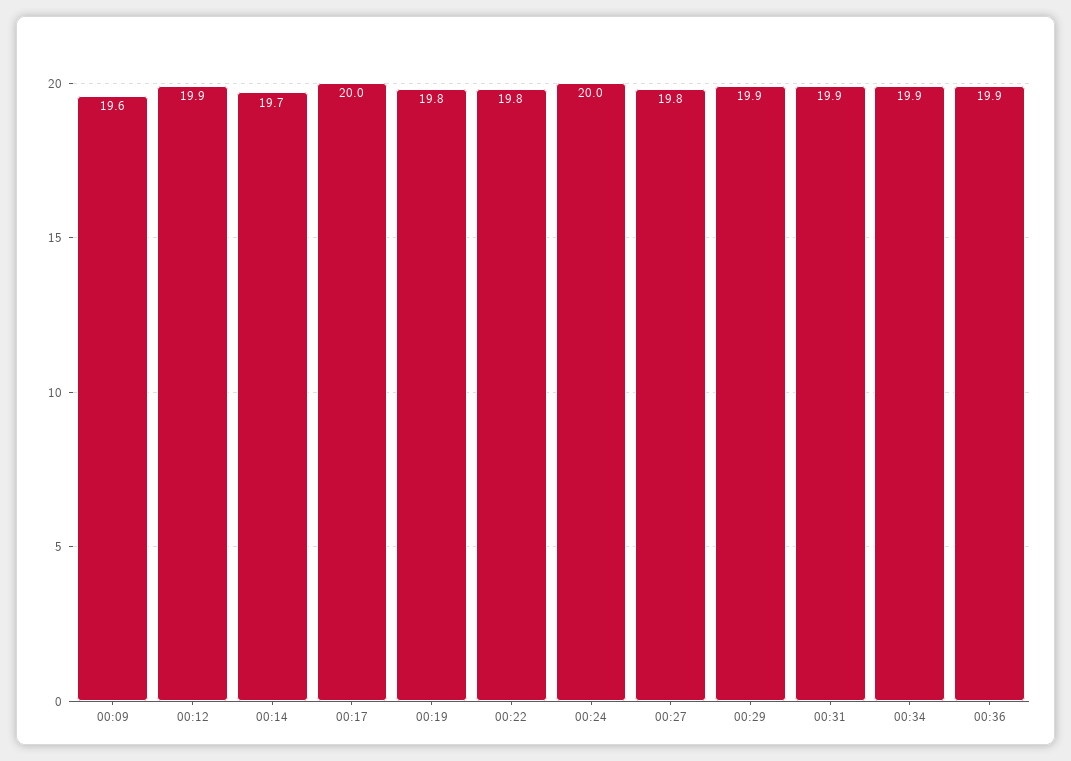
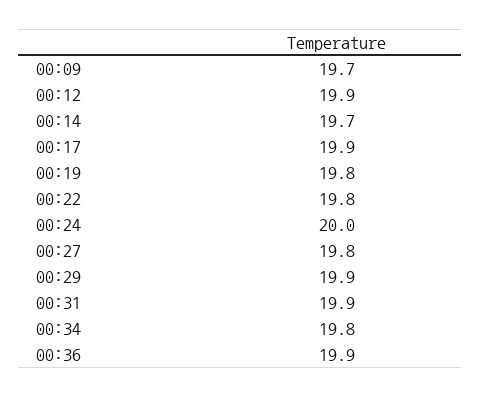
00:09: 19.6 -> 19.7
00:17: 20 -> 19.9
00:34: 19.9 -> 19.8

